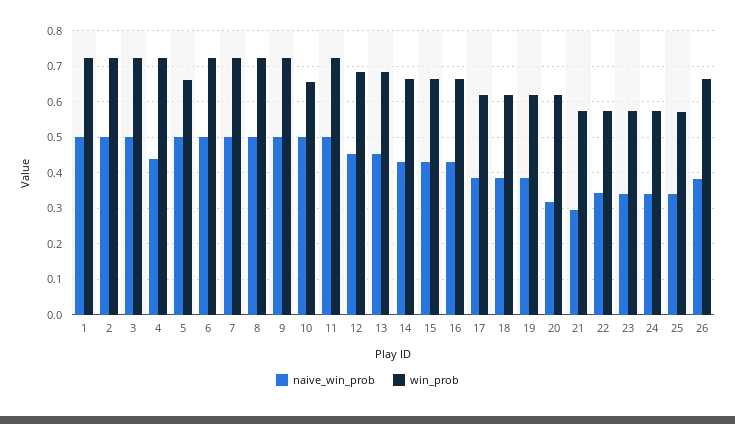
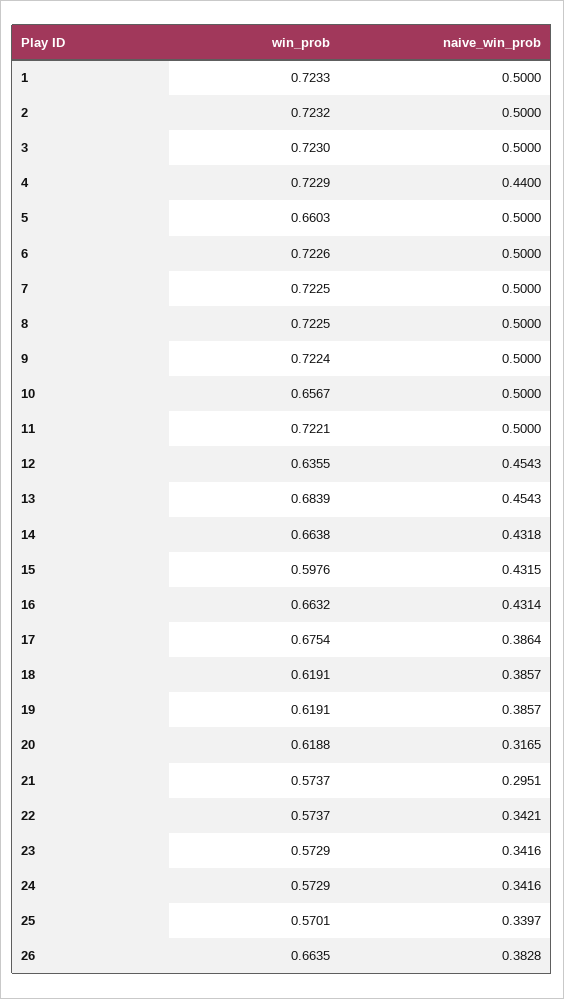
win_prob, 12: 0.68 -> 0.6355
win_prob, 15: 0.66 -> 0.5976
win_prob, 17: 0.62 -> 0.6754

